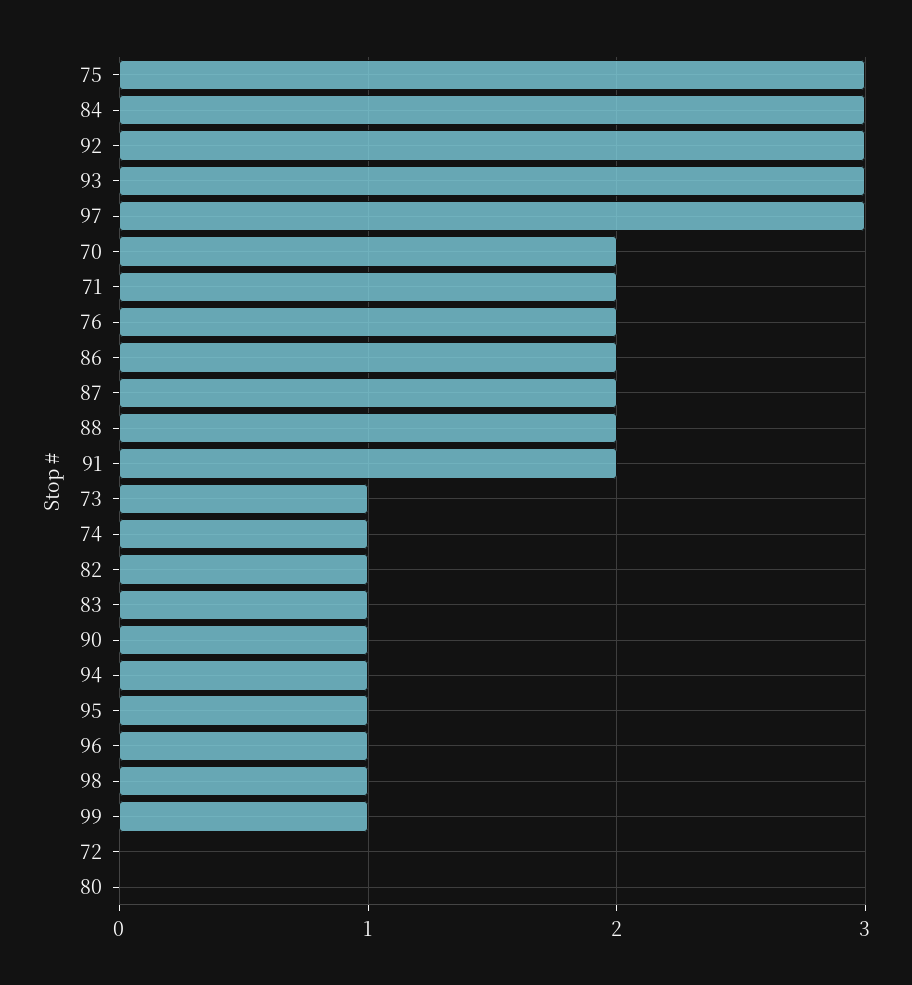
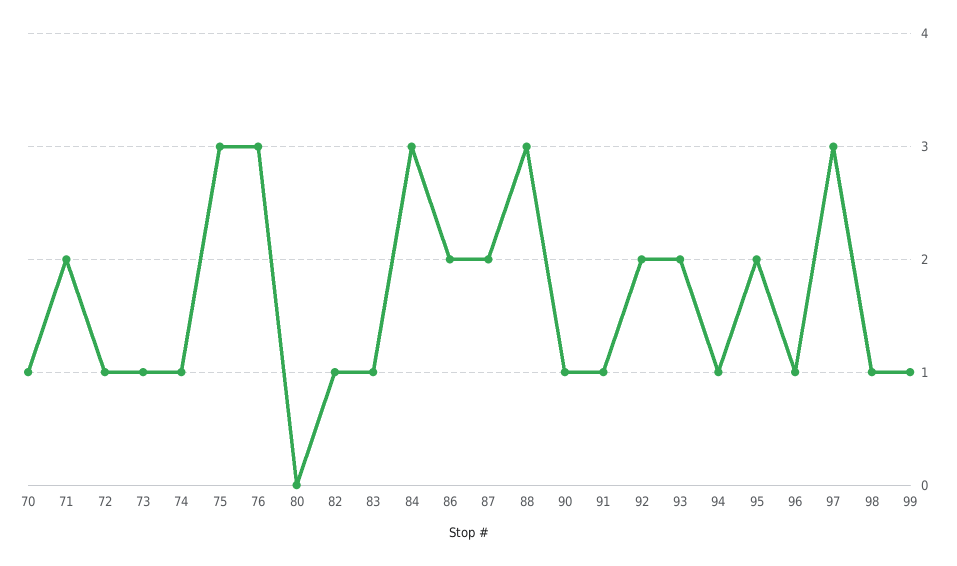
92: 3 -> 2
93: 3 -> 2
70: 2 -> 1
76: 2 -> 3
88: 2 -> 3
91: 2 -> 1
95: 1 -> 2
72: 0 -> 1

